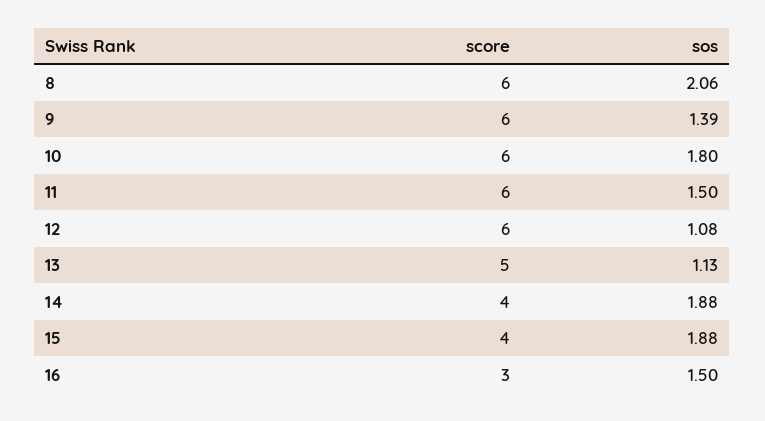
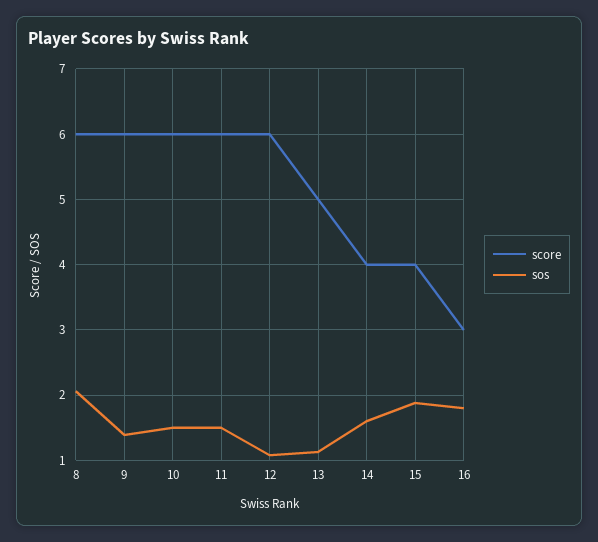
sos, 10: 1.8 -> 1.5
sos, 14: 1.88 -> 1.6
sos, 16: 1.5 -> 1.8

